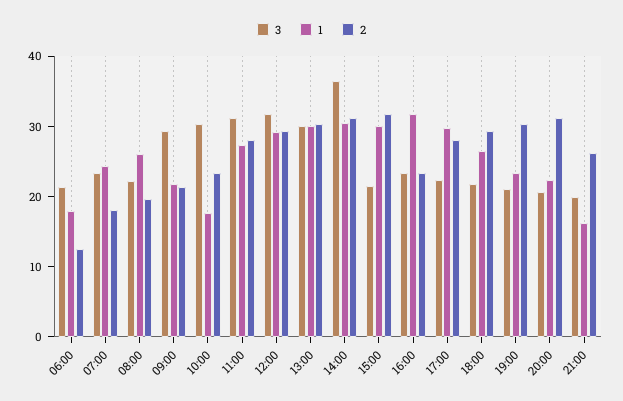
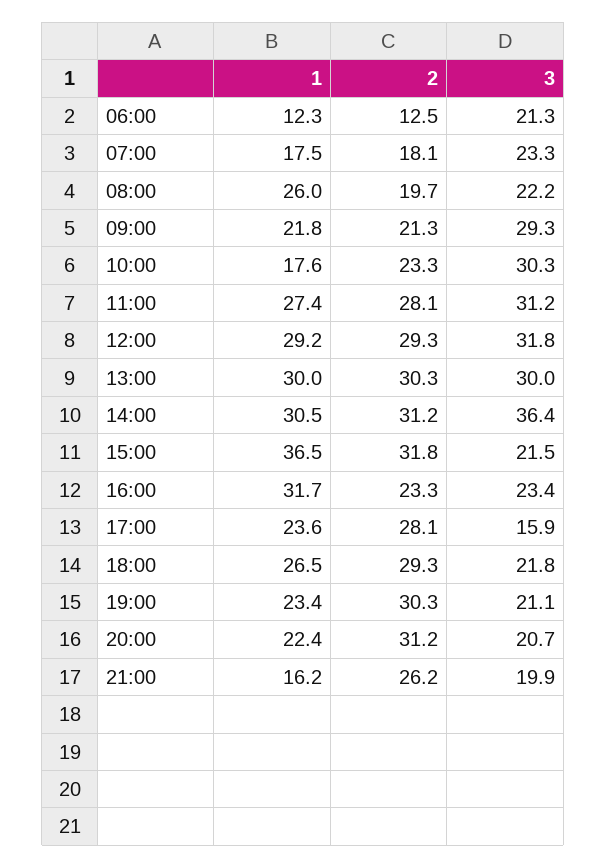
1, 06:00: 18 -> 12.3
1, 07:00: 24 -> 17.5
1, 15:00: 30 -> 36.5
3, 17:00: 22 -> 15.9
1, 17:00: 30 -> 23.6

